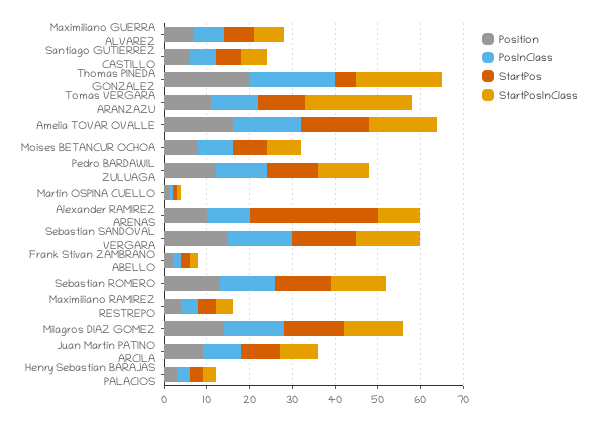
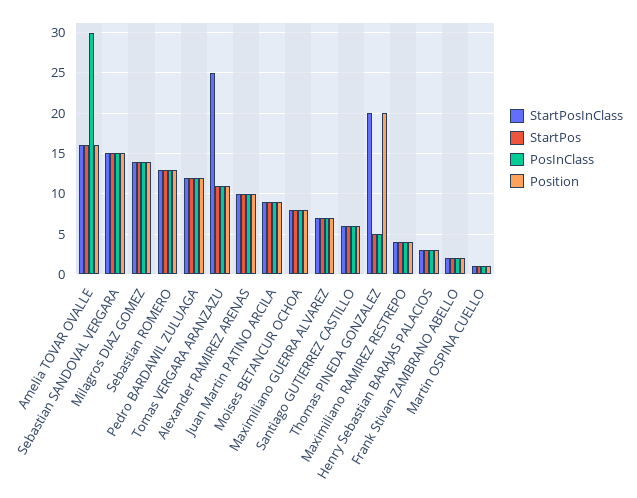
PosInClass, Thomas PINEDA GONZALEZ: 20 -> 5
PosInClass, Amelia TOVAR OVALLE: 15 -> 30
StartPos, Alexander RAMIREZ ARENAS: 30 -> 10

